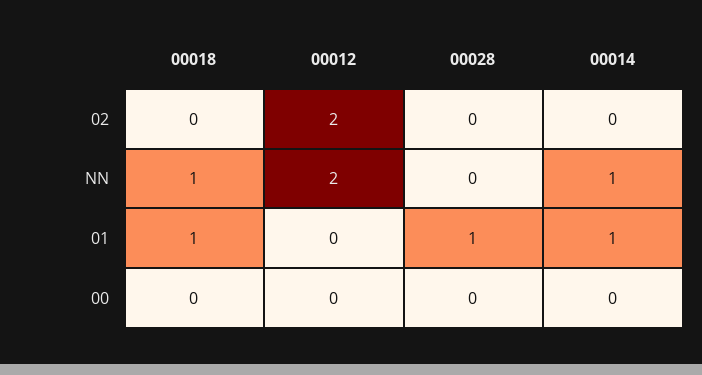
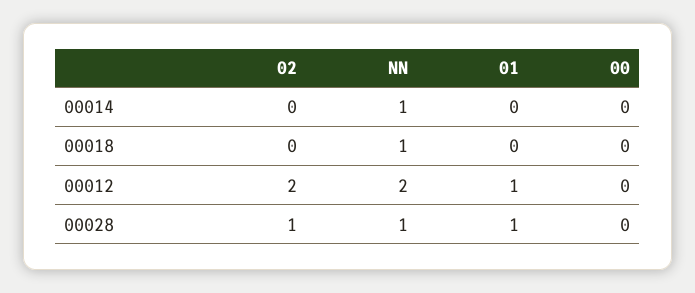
00028, 02: 0 -> 1
00028, NN: 0 -> 1
00018, 01: 1 -> 0
00012, 01: 0 -> 1
00014, 01: 1 -> 0

